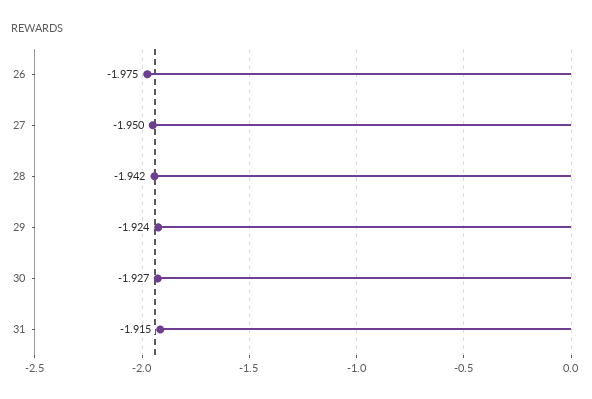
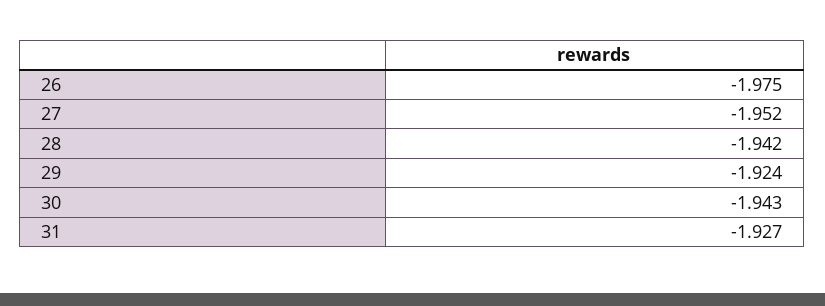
27: -1.95 -> -1.952
30: -1.927 -> -1.943
31: -1.915 -> -1.927

